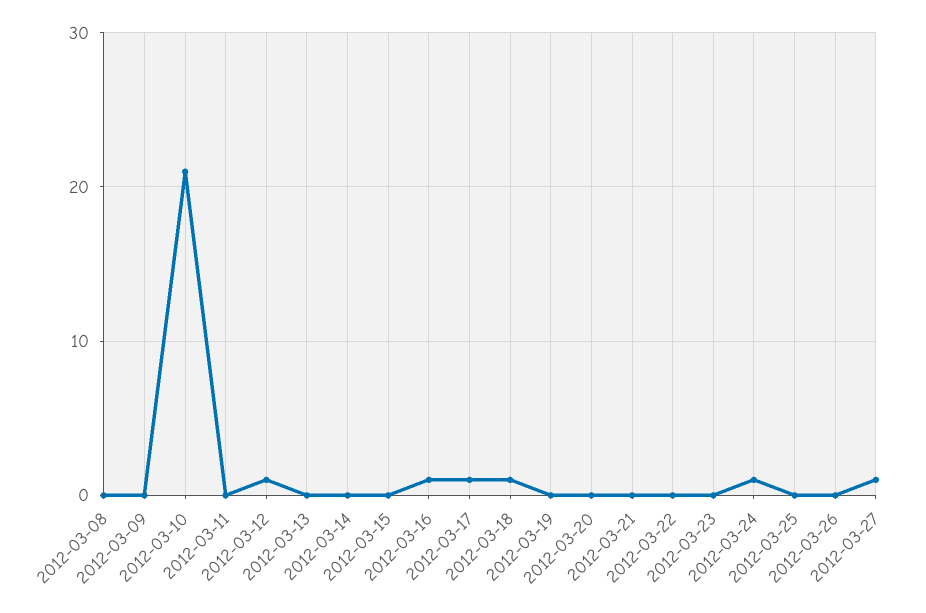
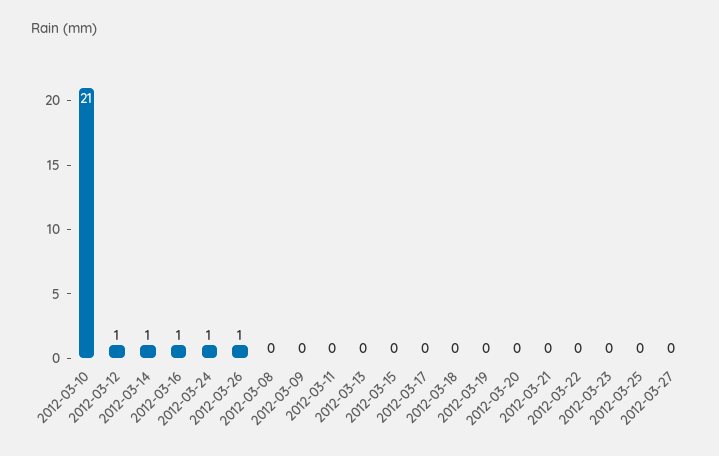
2012-03-14: 0 -> 1
2012-03-17: 1 -> 0
2012-03-18: 1 -> 0
2012-03-26: 0 -> 1
2012-03-27: 1 -> 0

